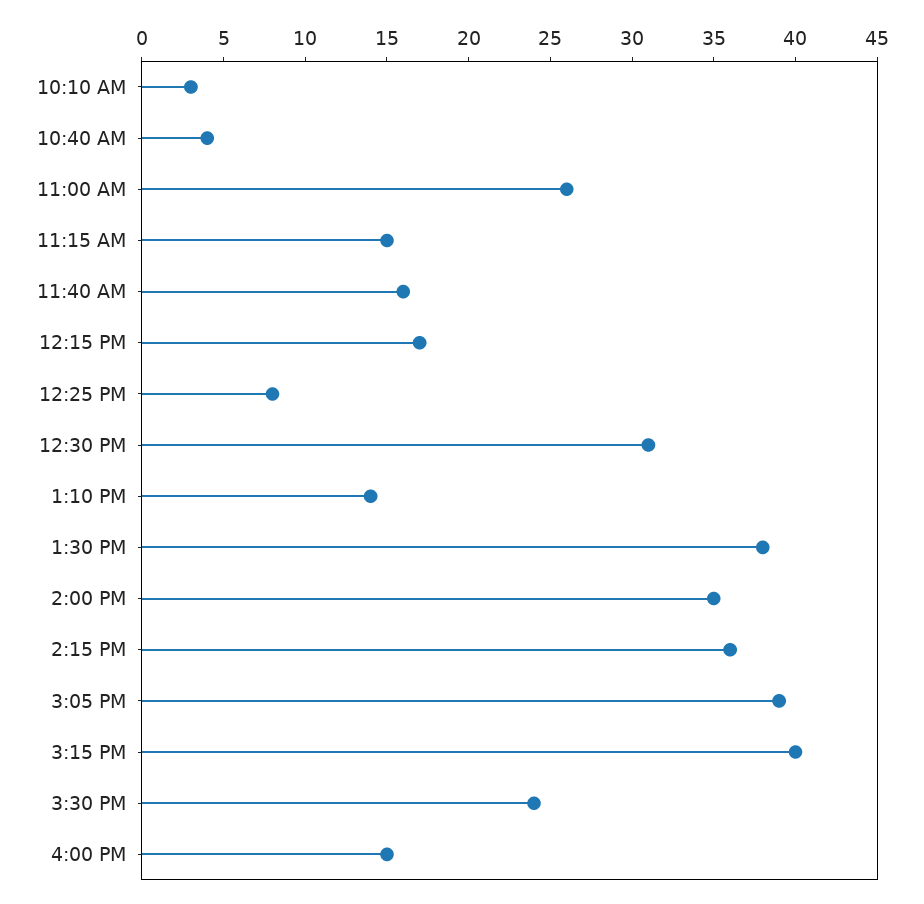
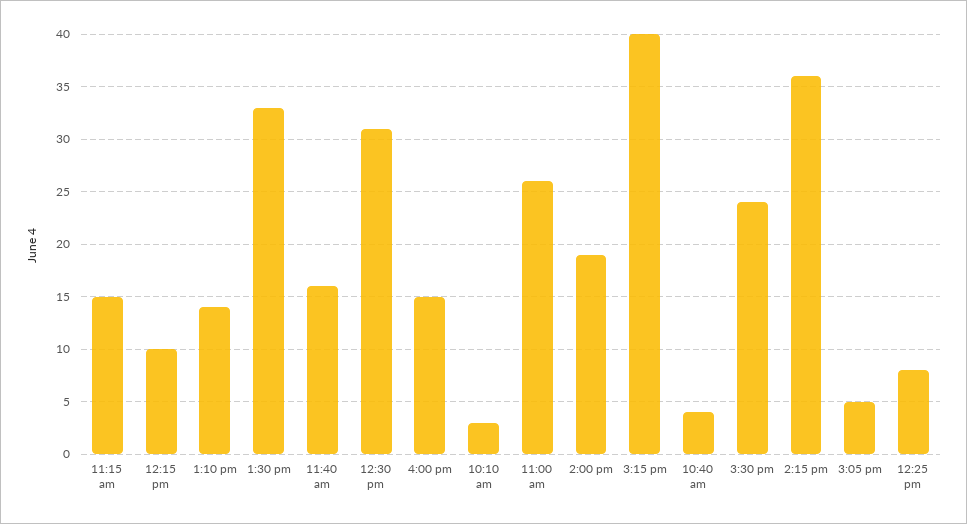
12:15 PM: 17 -> 10
1:30 PM: 38 -> 33
2:00 PM: 35 -> 19
3:05 PM: 39 -> 5

